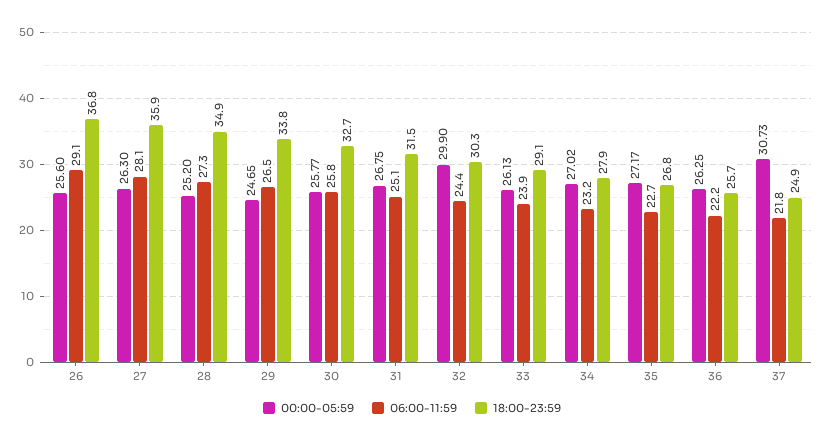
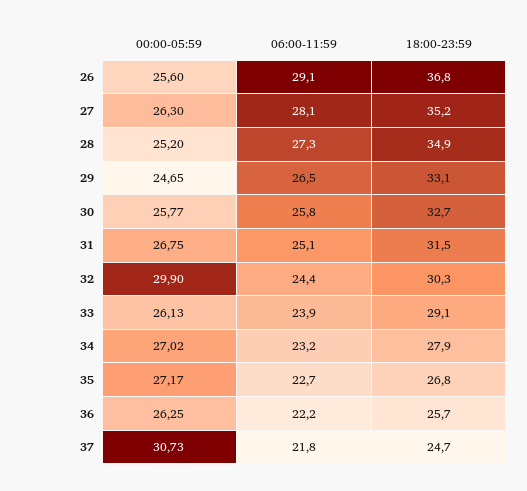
18:00-23:59, 27: 35.9 -> 35.2
18:00-23:59, 29: 33.8 -> 33.1
18:00-23:59, 37: 24.9 -> 24.7

